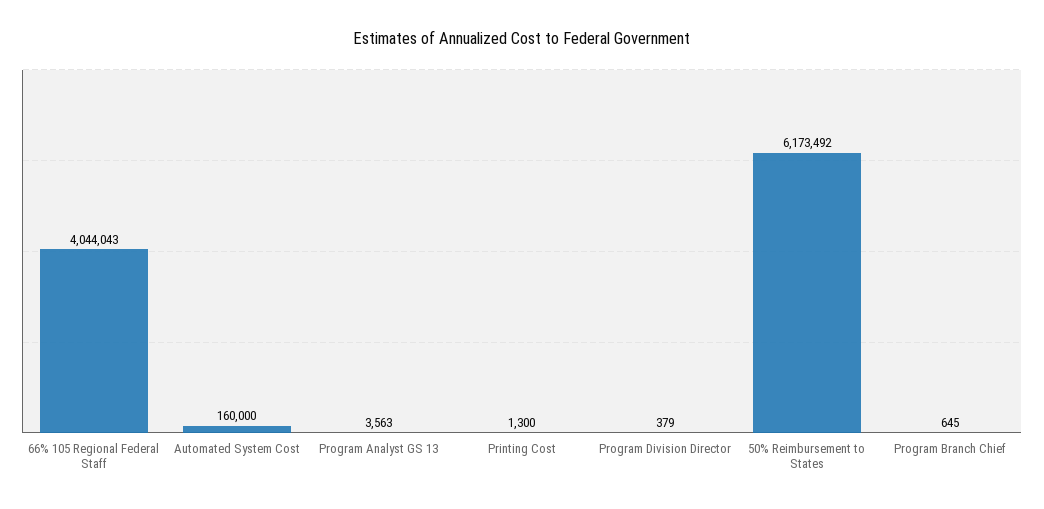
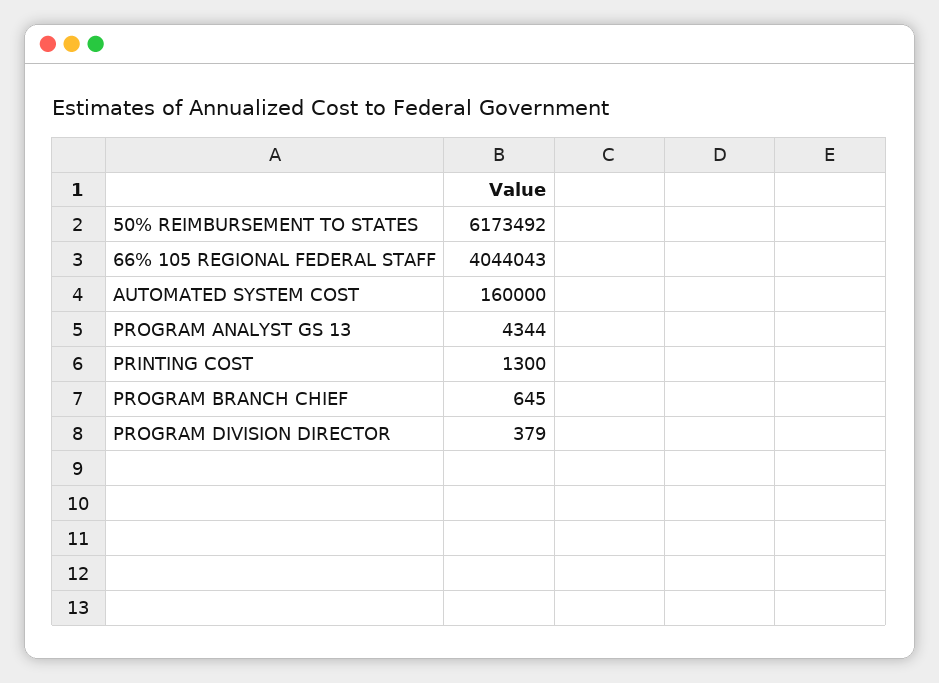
Program Analyst GS 13: 3563 -> 4344

